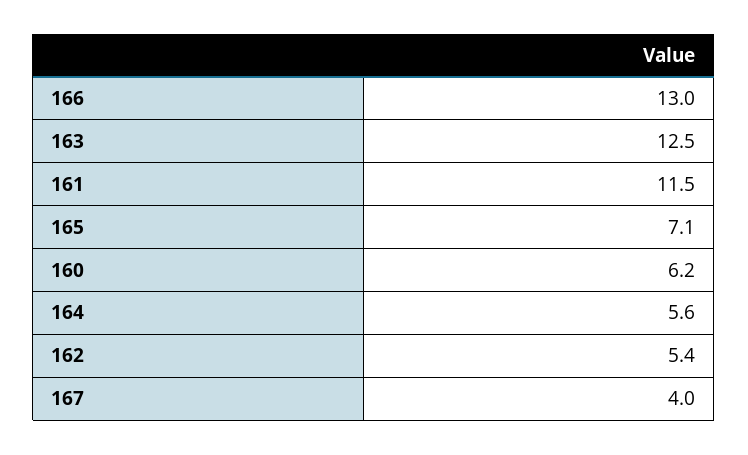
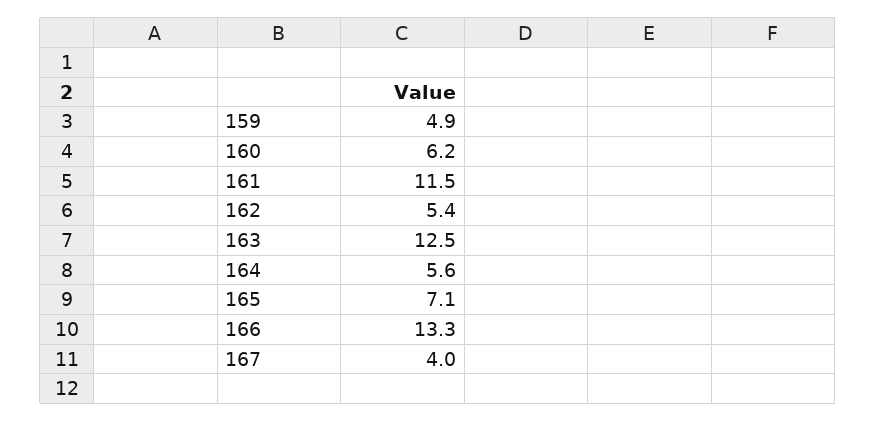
166: 13 -> 13.3
159: none -> 4.9

